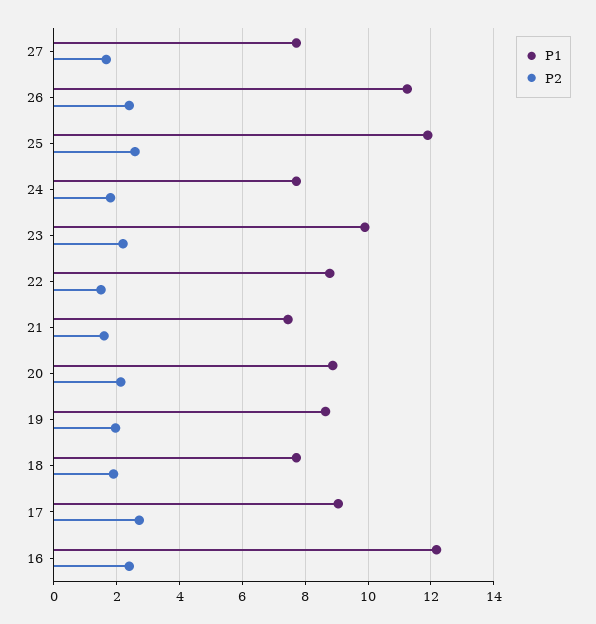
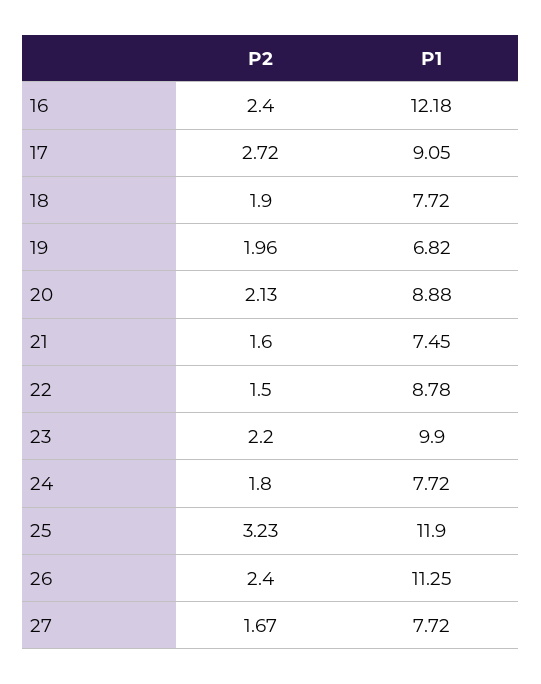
P2, 25: 2.6 -> 3.23
P1, 19: 8.6 -> 6.82

